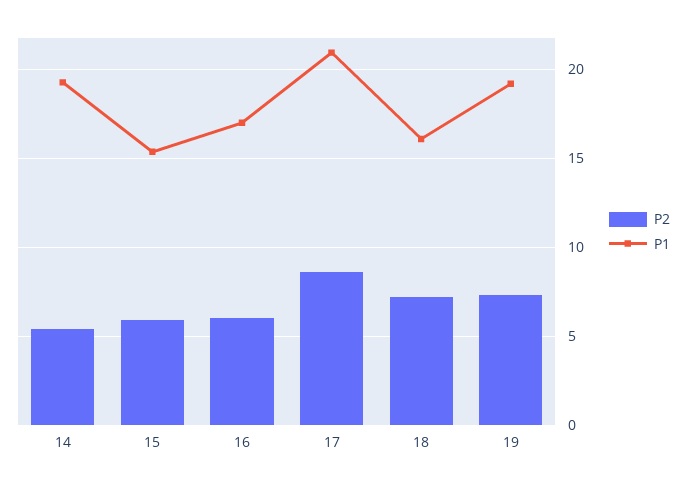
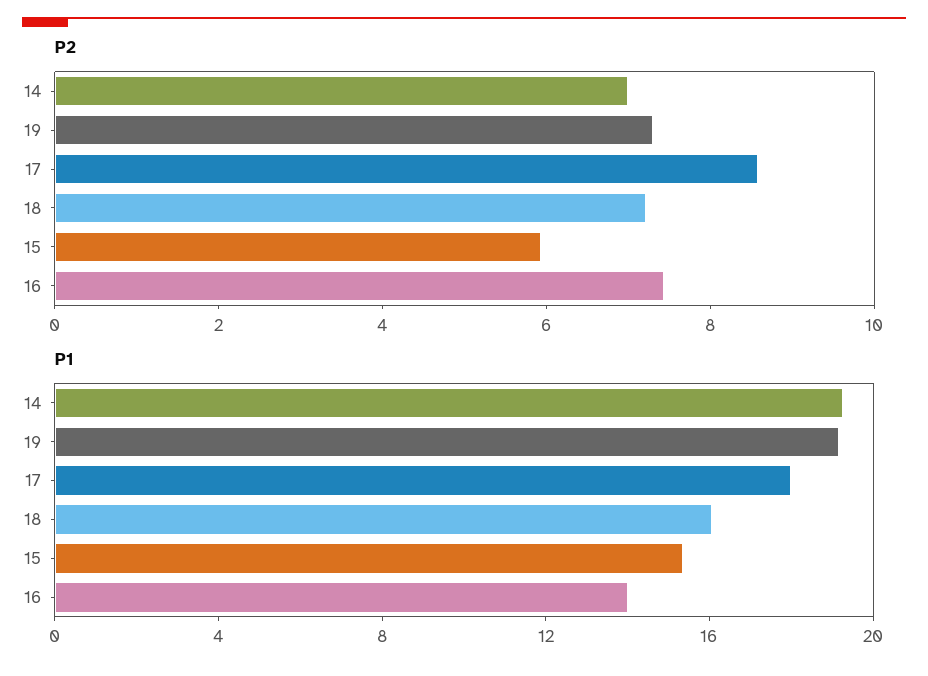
P2, 14: 5.5 -> 7
P2, 16: 6 -> 7.5
P1, 16: 17 -> 14
P1, 17: 21 -> 18

